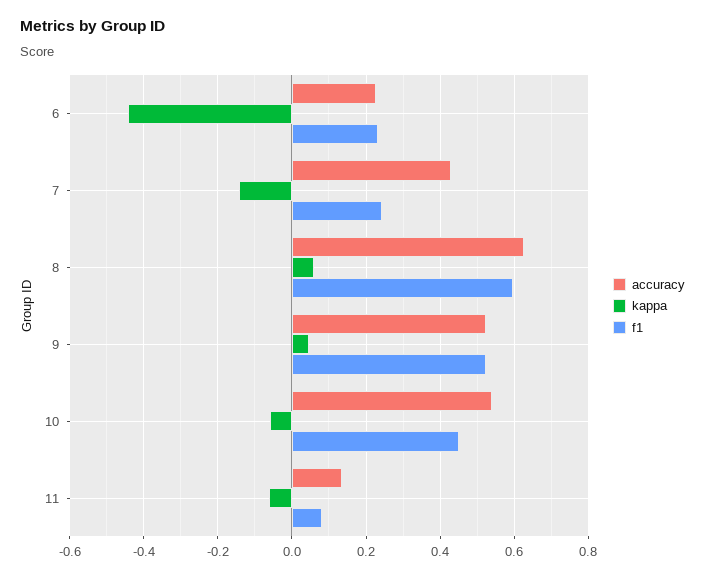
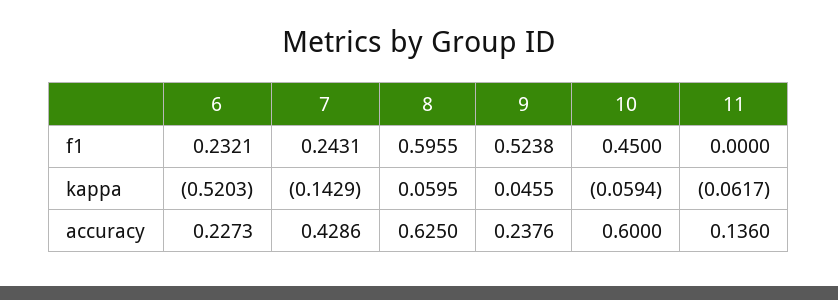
kappa, 6: -0.44 -> -0.5203
accuracy, 9: 0.52 -> 0.2376
accuracy, 10: 0.54 -> 0.6
f1, 11: 0.08 -> 0

